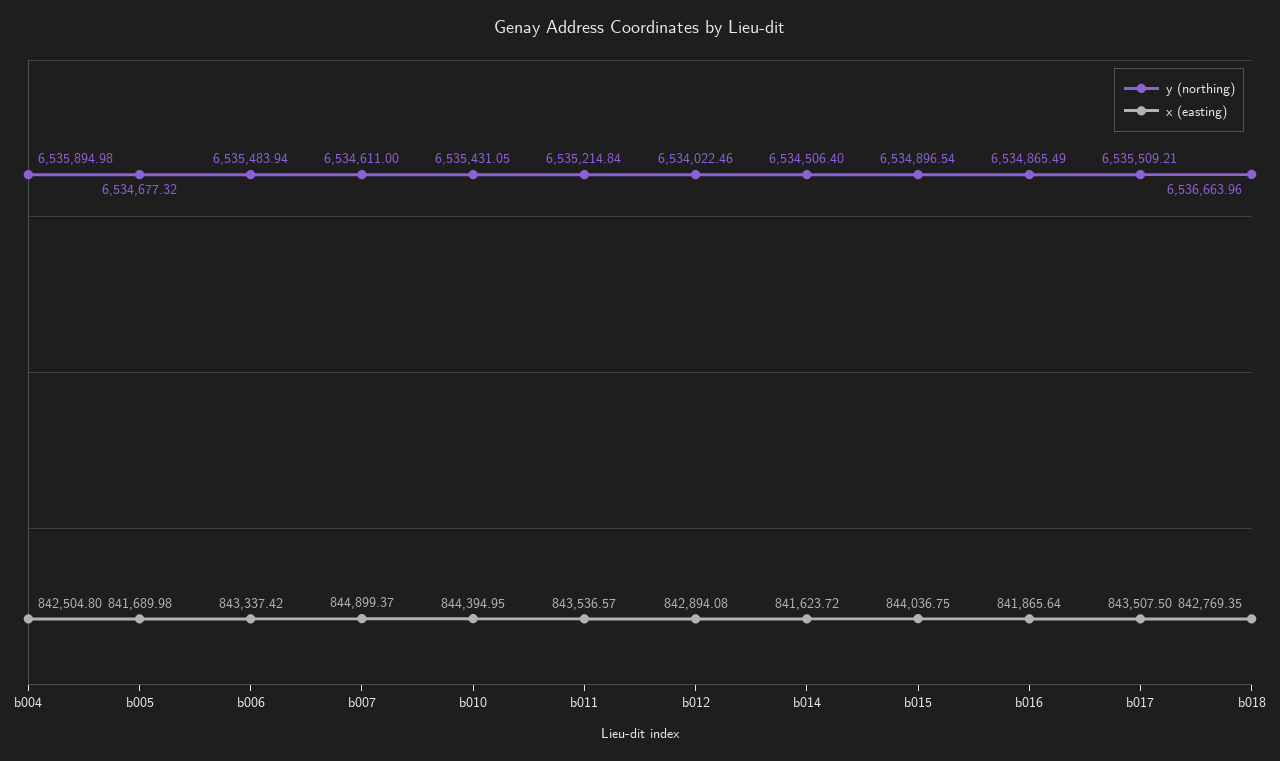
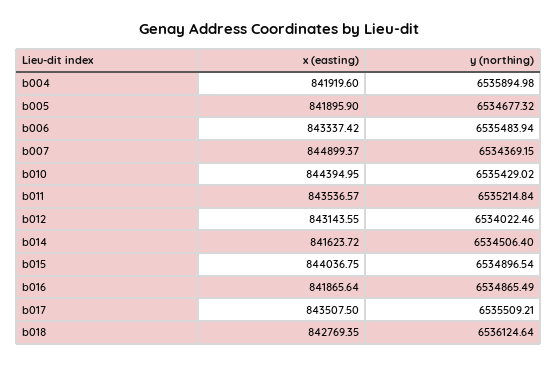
x (easting), b004: 842504.8 -> 841919.6
x (easting), b005: 841689.98 -> 841895.9
y (northing), b007: 6534611 -> 6534369.15
y (northing), b010: 6535431.05 -> 6535429.02
x (easting), b012: 842894.08 -> 843143.55
y (northing), b018: 6536663.96 -> 6536124.64

